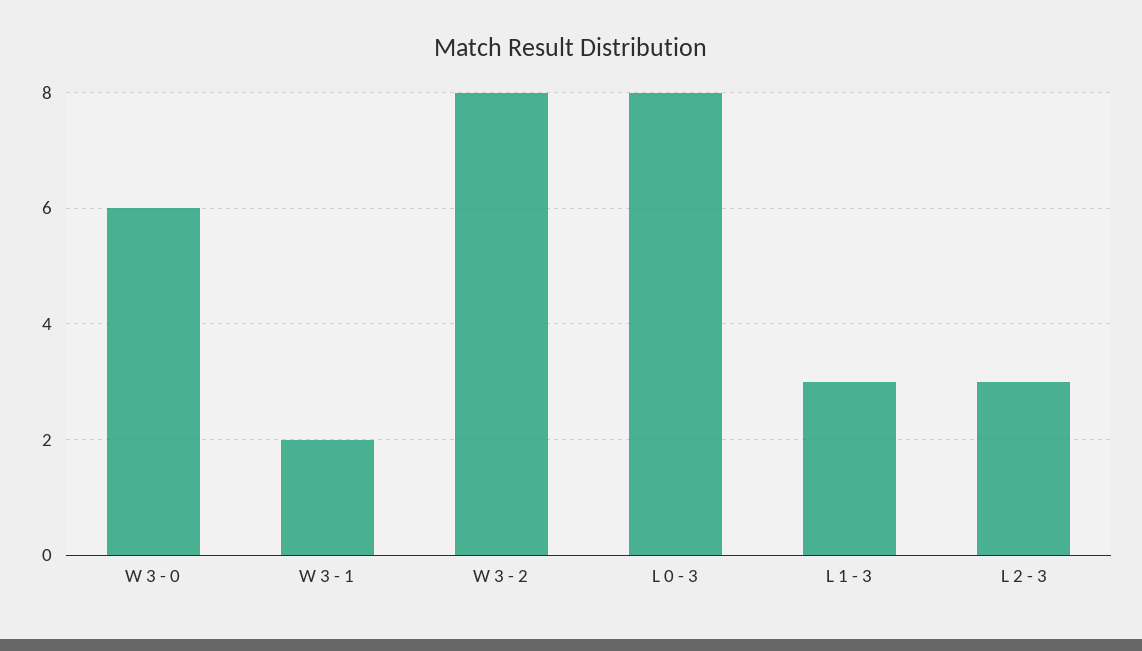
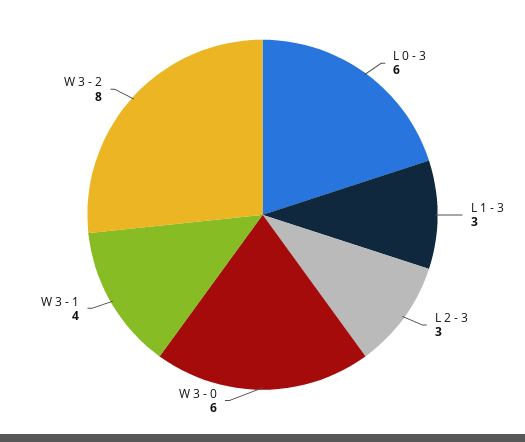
W 3 - 1: 2 -> 4
L 0 - 3: 8 -> 6

